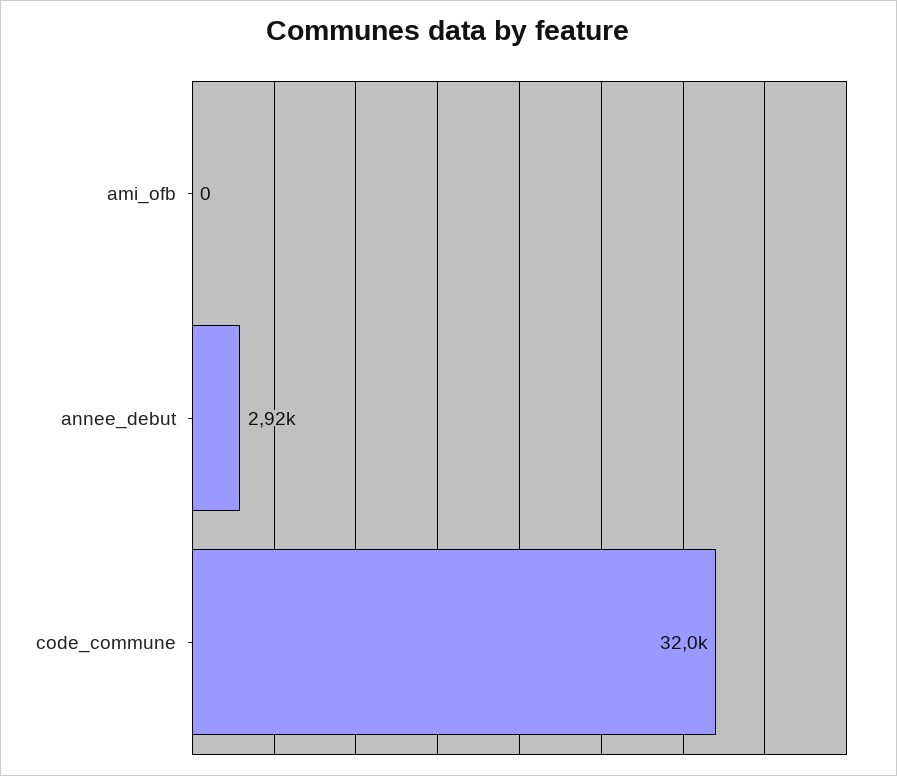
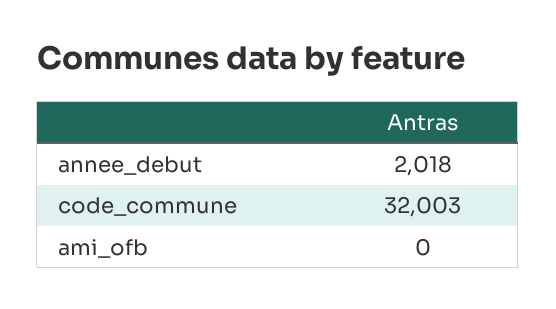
annee_debut: 2920 -> 2018

